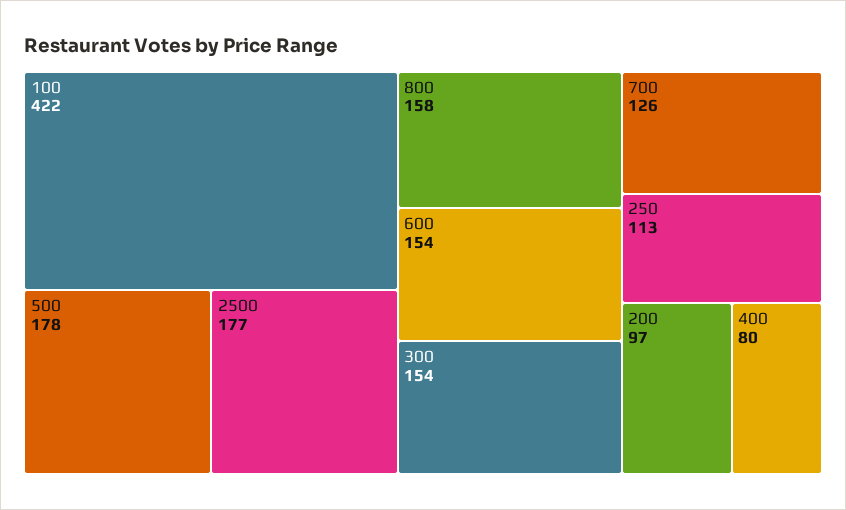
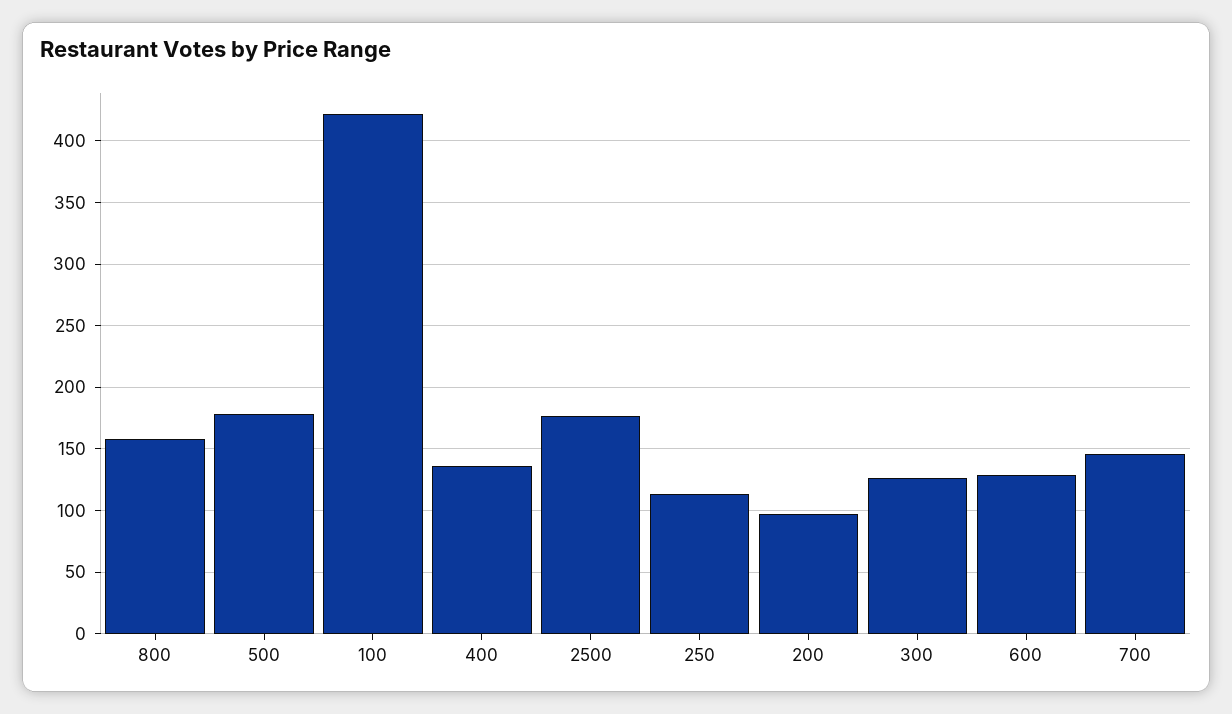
600: 154 -> 130
300: 154 -> 125
700: 126 -> 145
400: 80 -> 135

